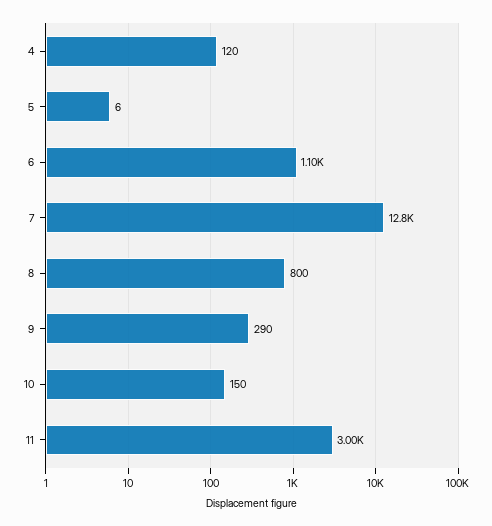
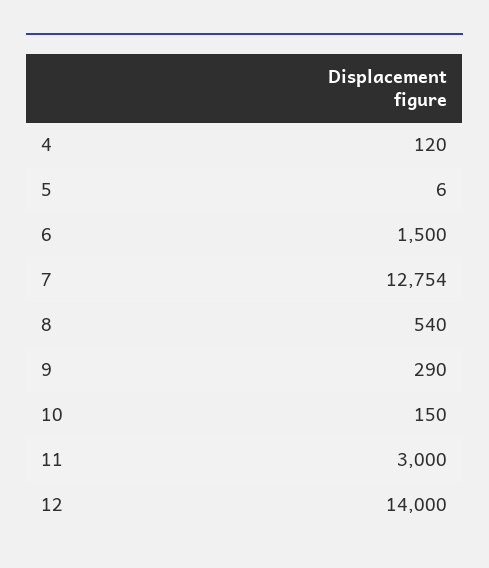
6: 1100 -> 1500
8: 800 -> 540
12: none -> 14000

